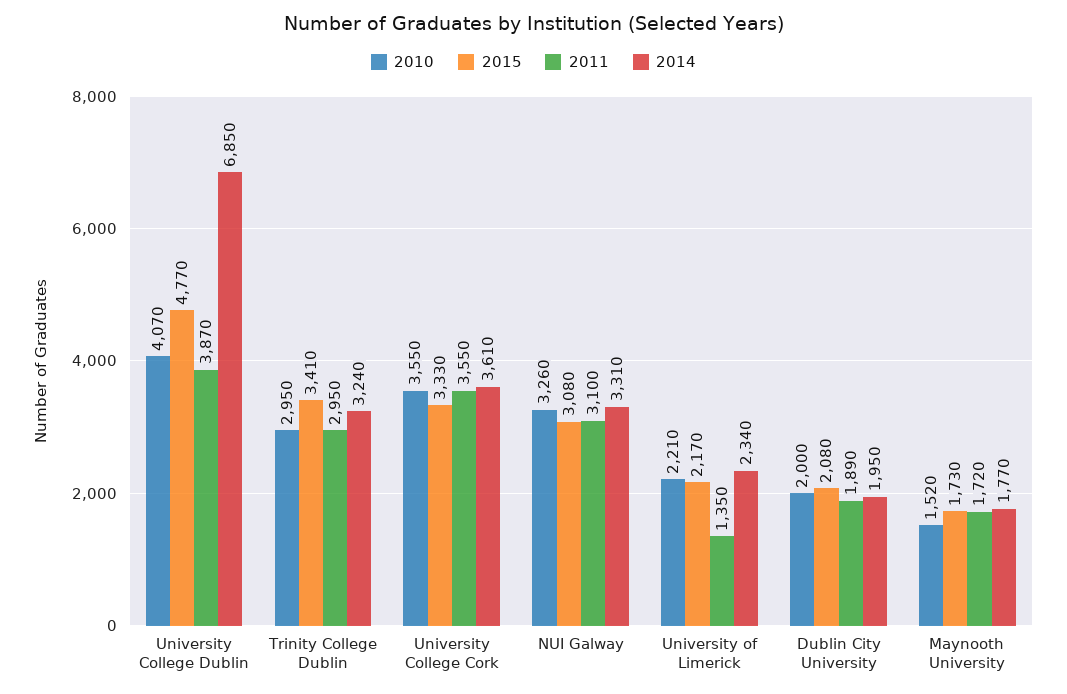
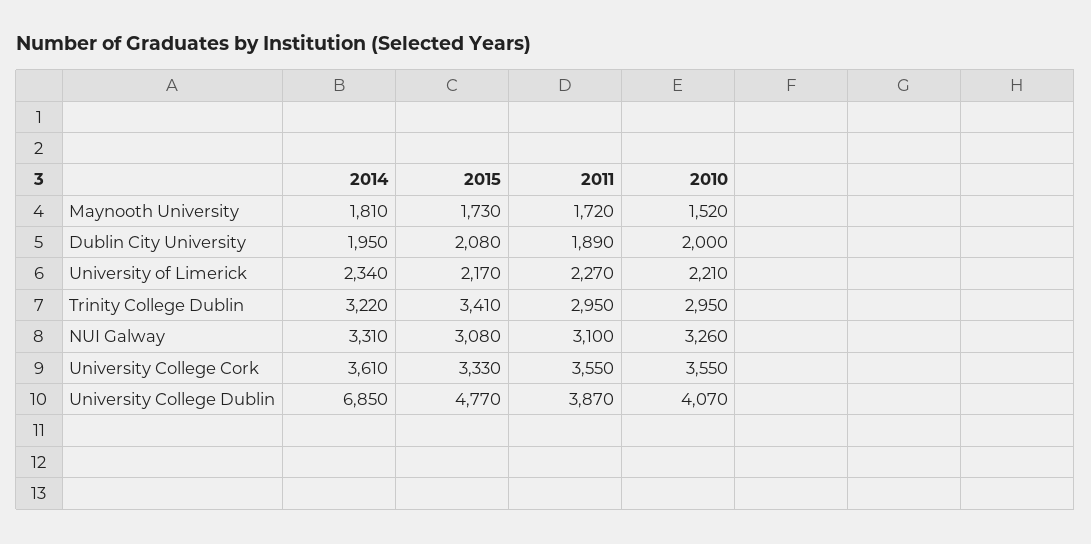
2014, Trinity College Dublin: 3240 -> 3220
2011, University of Limerick: 1350 -> 2270
2014, Maynooth University: 1770 -> 1810

